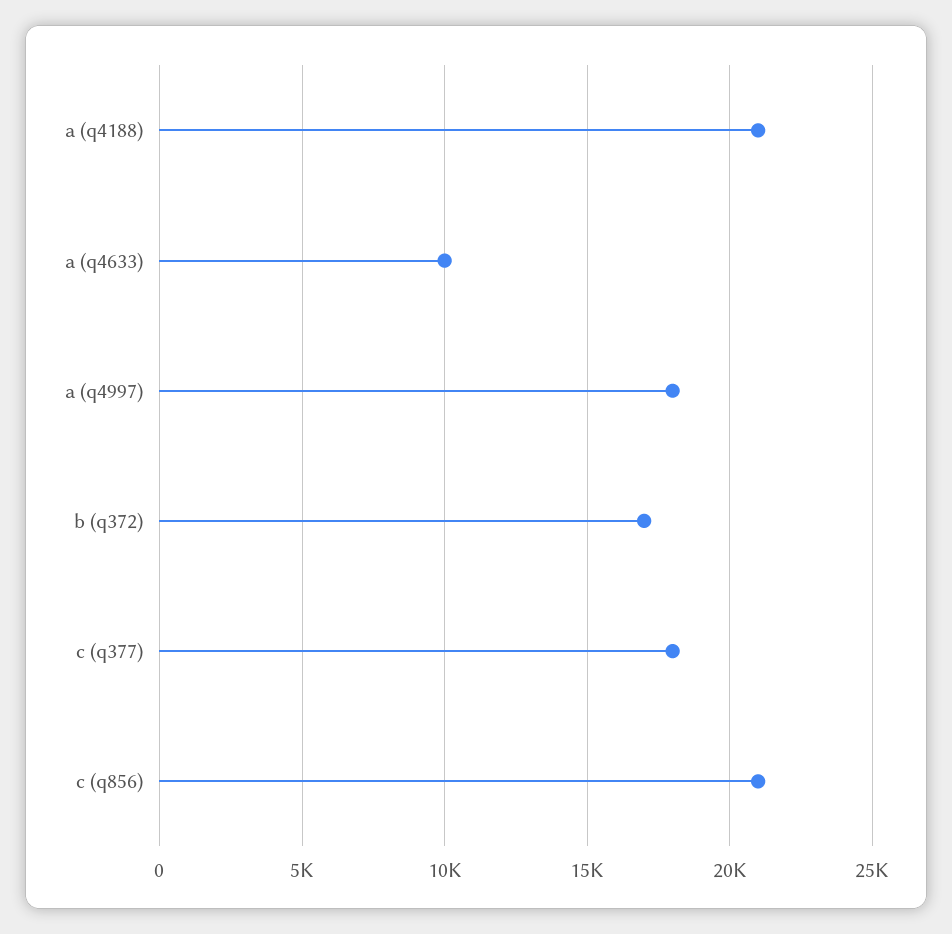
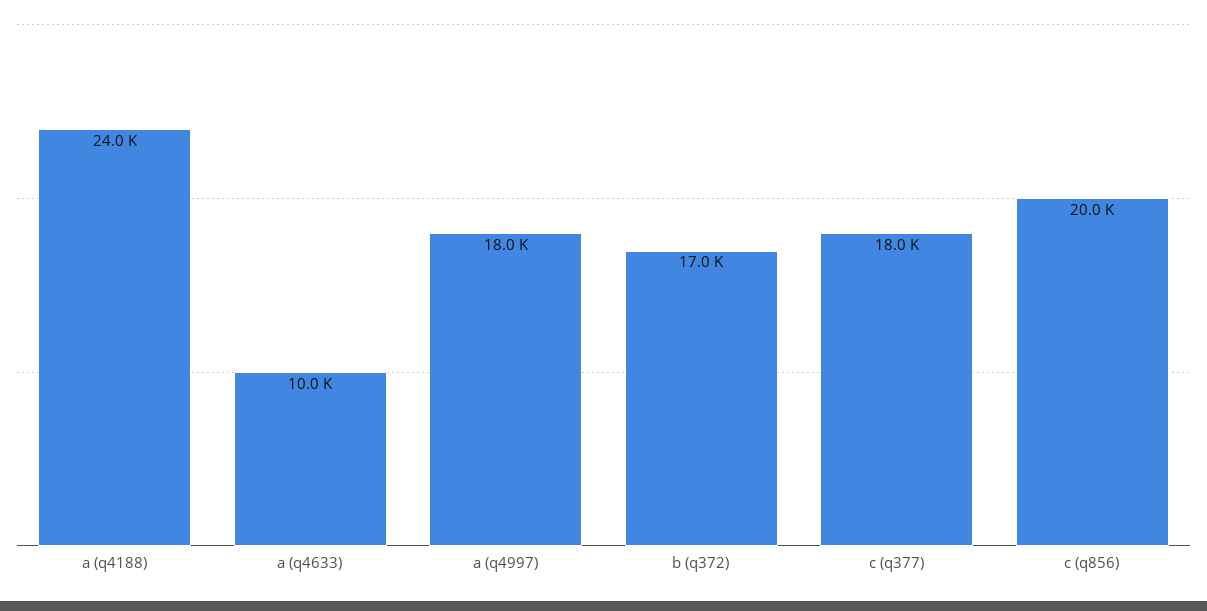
a (q4188): 21000 -> 24000
c (q856): 21000 -> 20000

